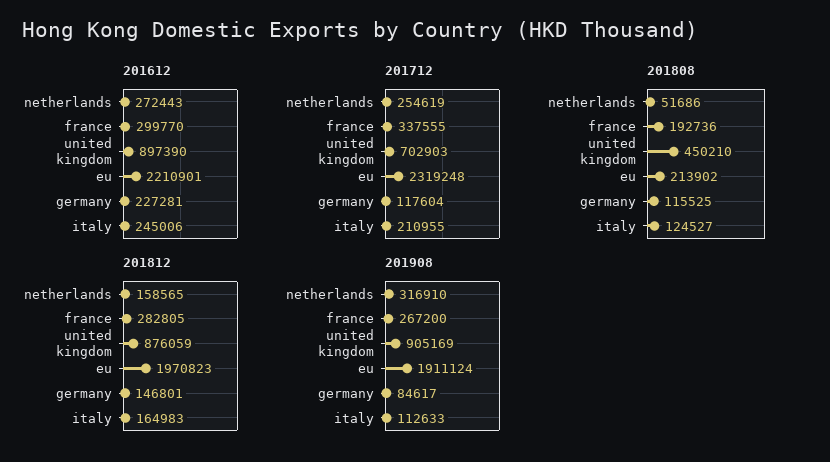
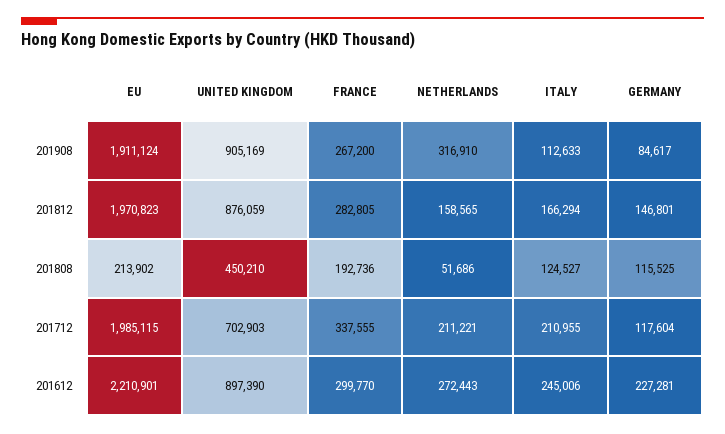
201712, netherlands: 254619 -> 211221
201712, eu: 2319248 -> 1985115
201812, italy: 164983 -> 166294

